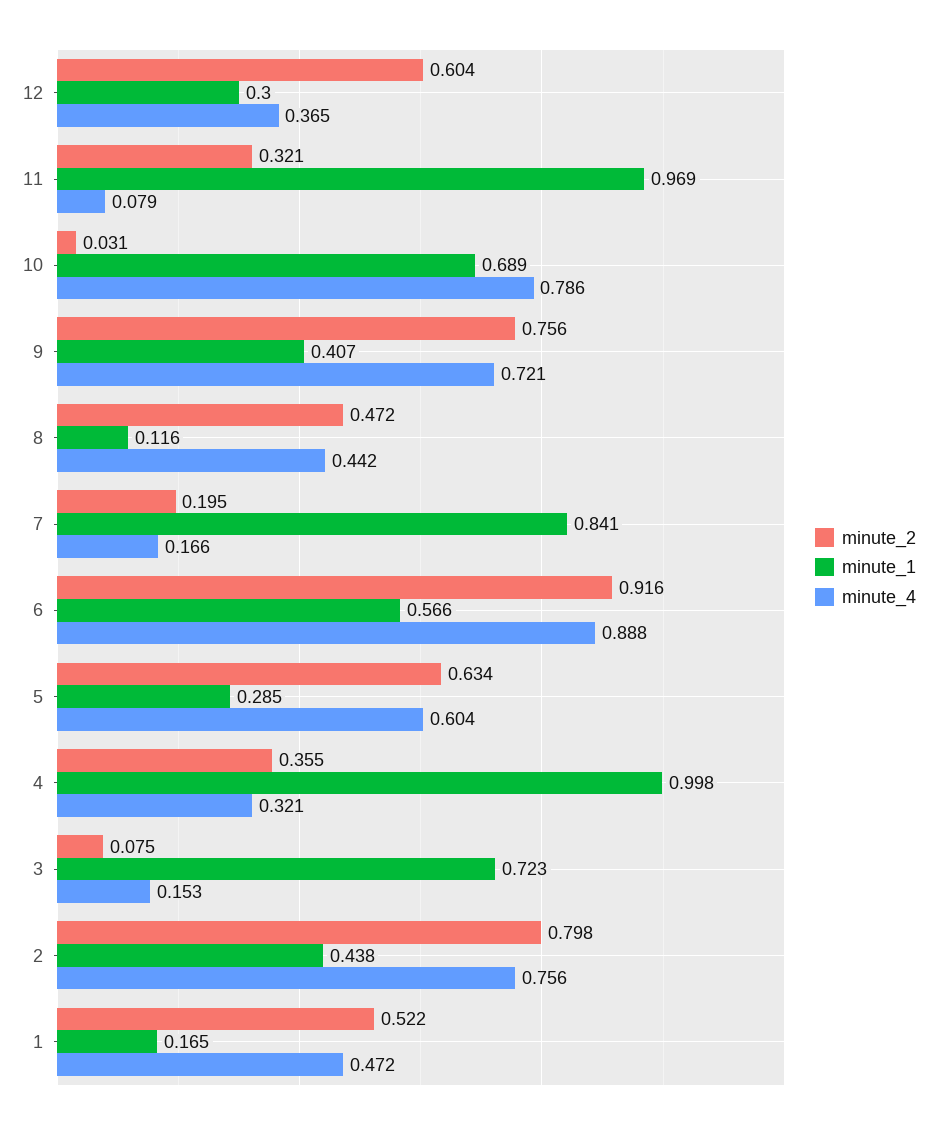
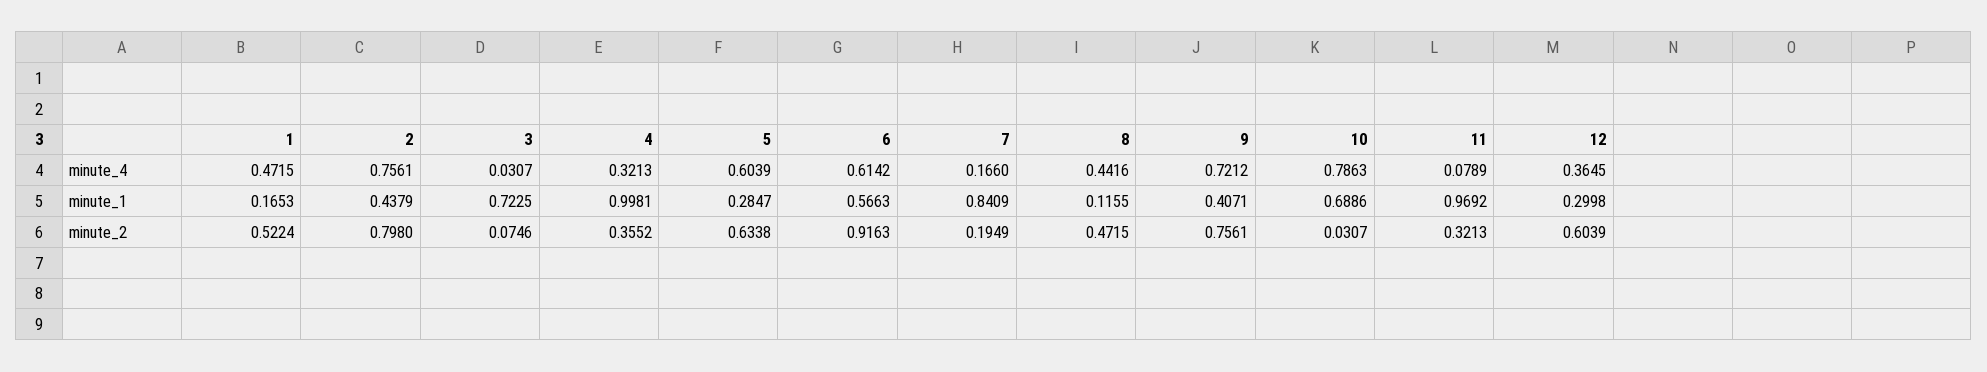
minute_4, 6: 0.888 -> 0.6142
minute_4, 3: 0.153 -> 0.0307

